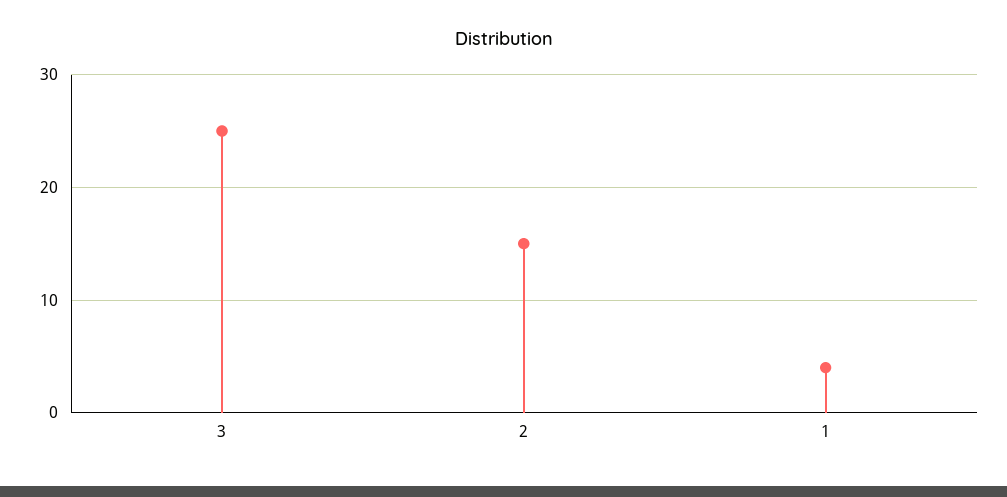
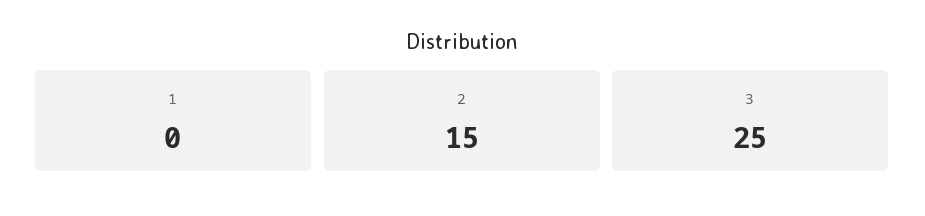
1: 4 -> 0

